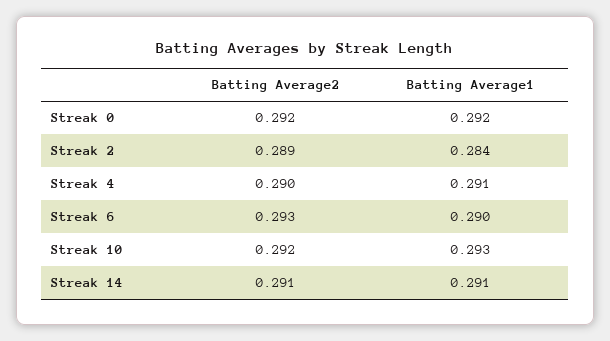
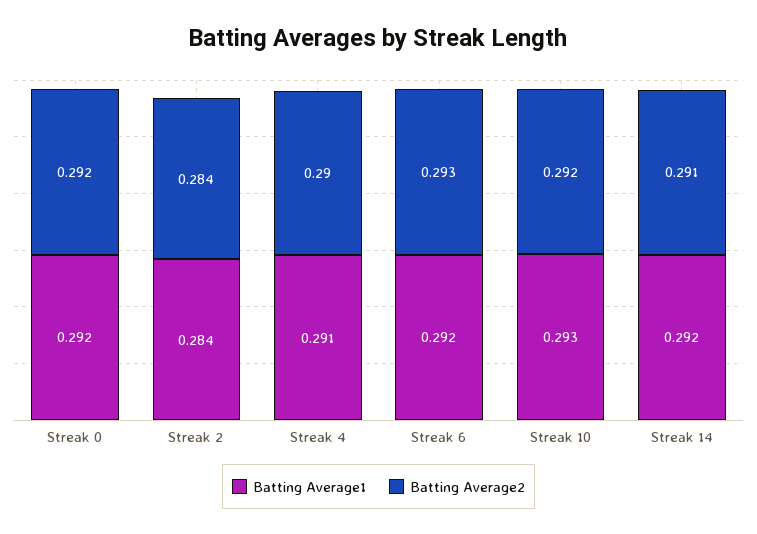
Batting Average2, Streak 2: 0.289 -> 0.284
Batting Average1, Streak 6: 0.29 -> 0.292
Batting Average1, Streak 14: 0.291 -> 0.292

